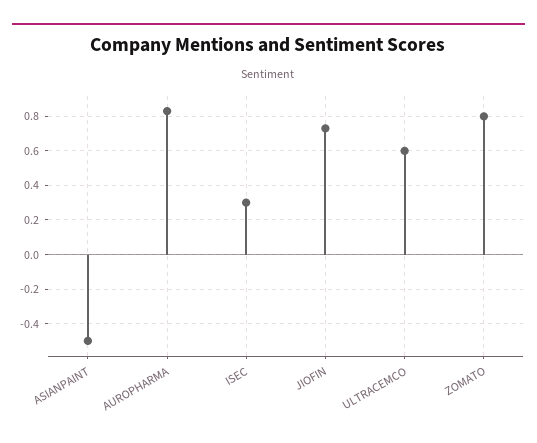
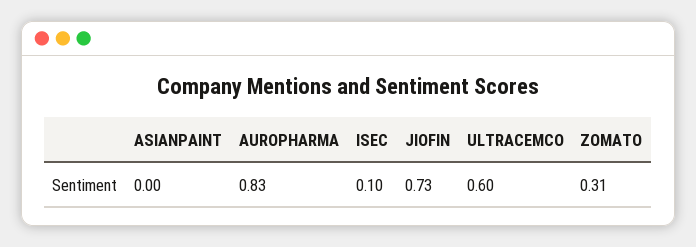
ASIANPAINT: -0.5 -> 0
ISEC: 0.3 -> 0.1
ZOMATO: 0.8 -> 0.31

